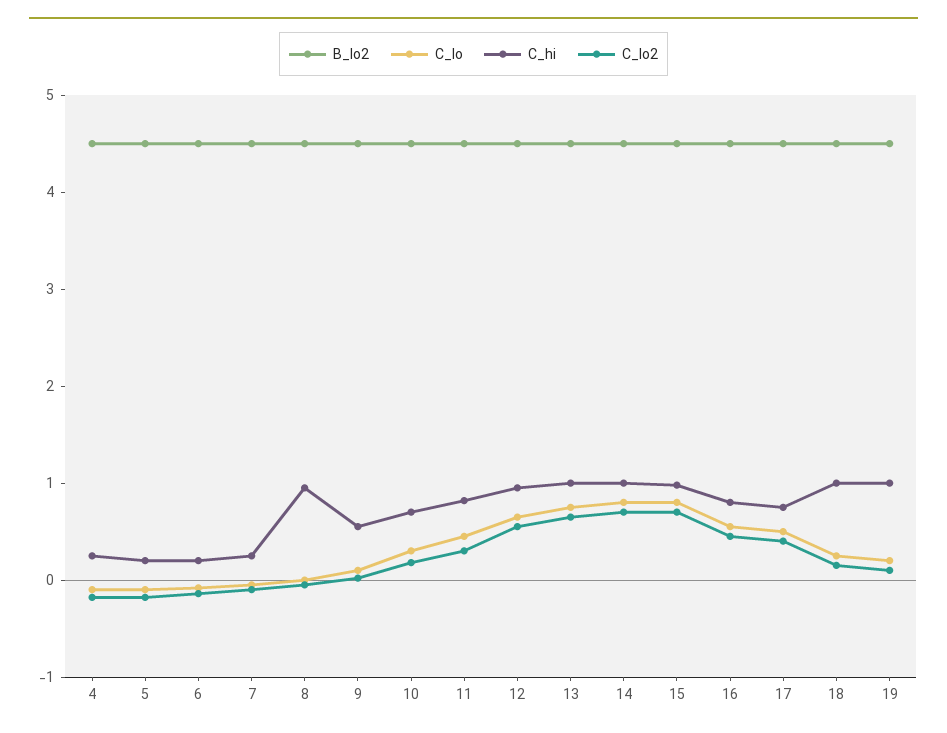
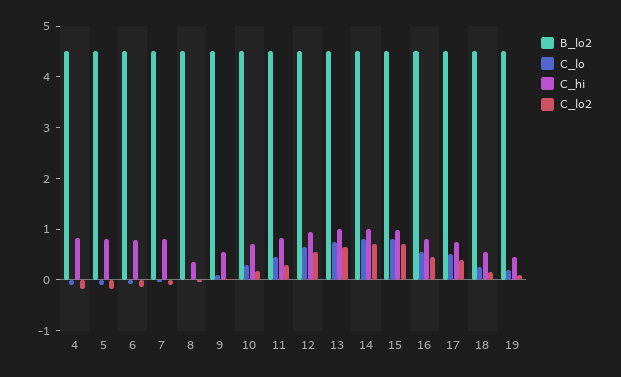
C_hi, 4: 0.2 -> 0.8
C_hi, 5: 0.2 -> 0.8
C_hi, 6: 0.2 -> 0.8
C_hi, 7: 0.2 -> 0.8
C_hi, 8: 1 -> 0.4
C_hi, 18: 1 -> 0.6
C_hi, 19: 1 -> 0.4

